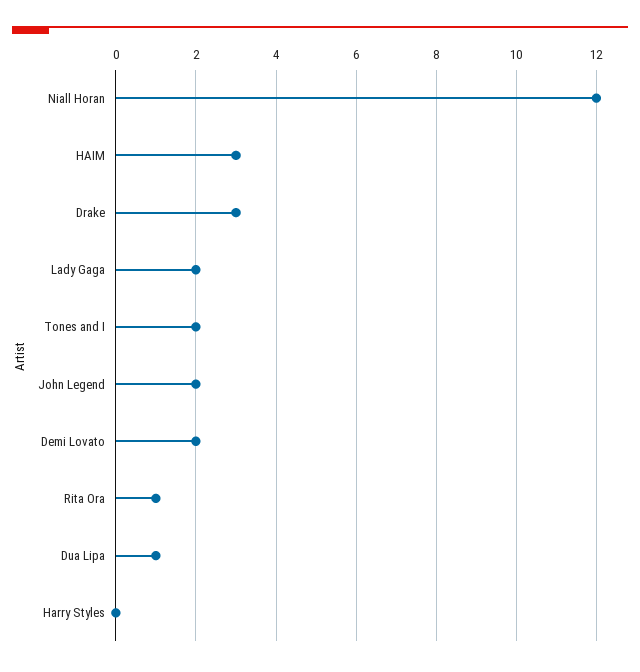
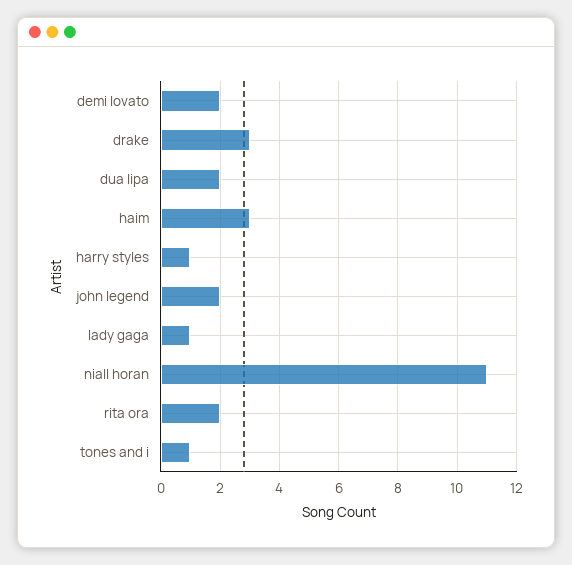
Niall Horan: 12 -> 11
Lady Gaga: 2 -> 1
Tones and I: 2 -> 1
Rita Ora: 1 -> 2
Dua Lipa: 1 -> 2
Harry Styles: 0 -> 1

